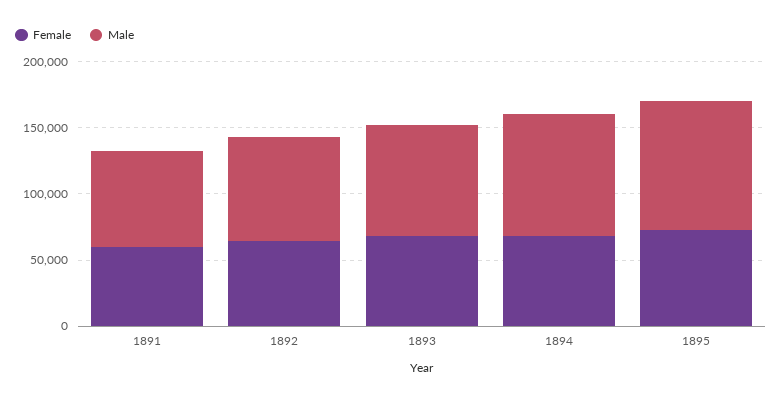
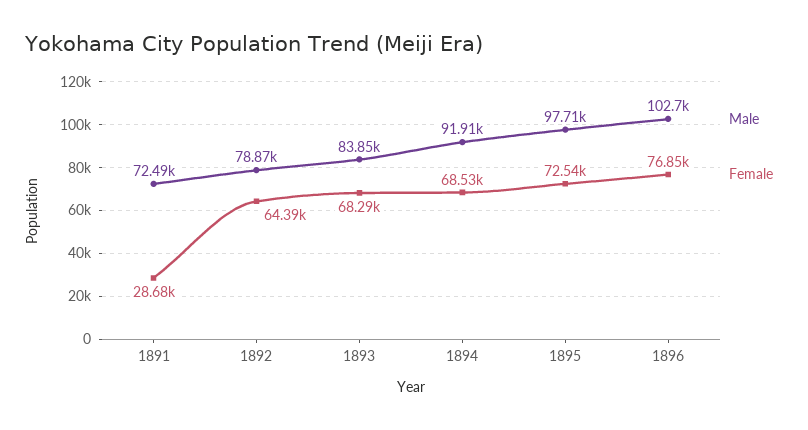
Female, 1891: 60000 -> 28680
Male, 1896: none -> 102700
Female, 1896: none -> 76850

